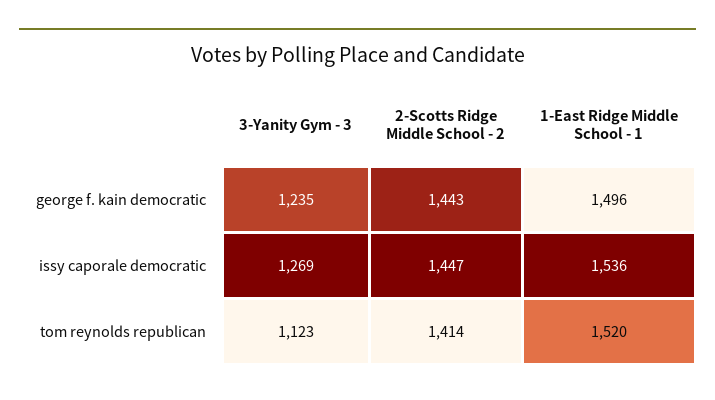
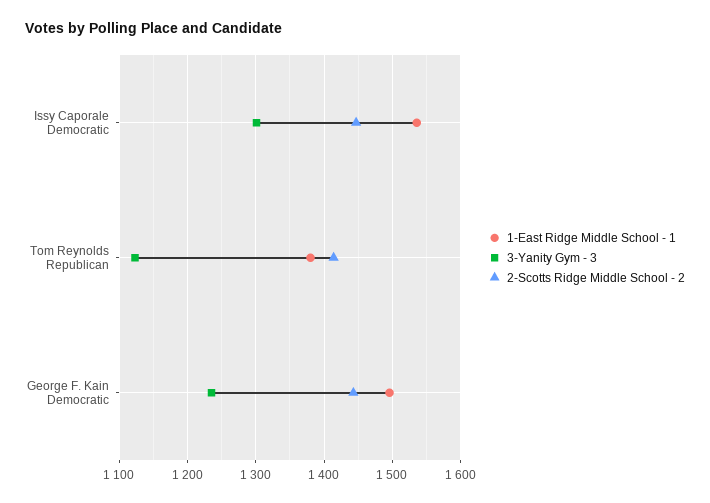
3-Yanity Gym - 3, issy caporale democratic: 1269 -> 1300
1-East Ridge Middle School - 1, tom reynolds republican: 1520 -> 1380

